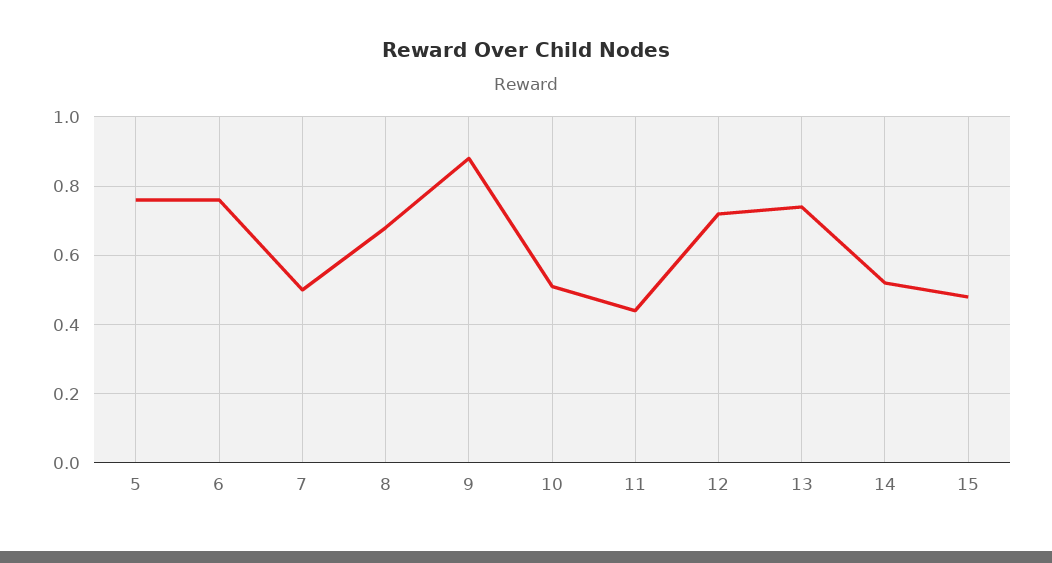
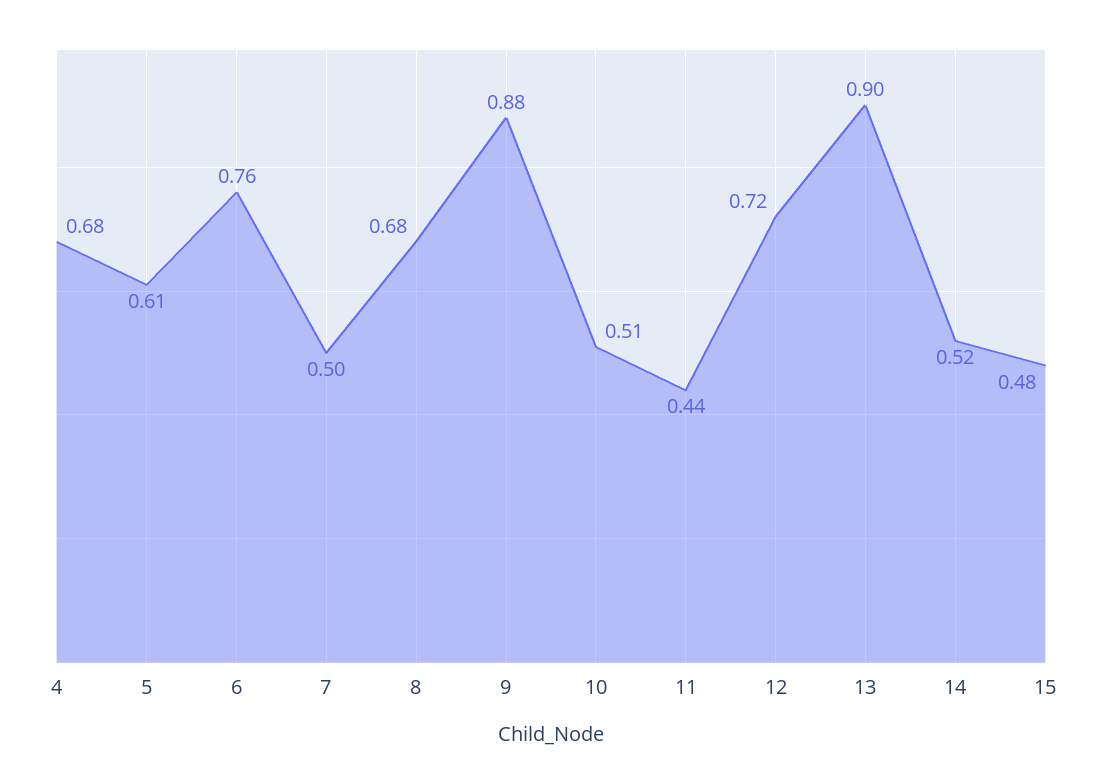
5: 0.75 -> 0.61
13: 0.75 -> 0.9
4: none -> 0.68

